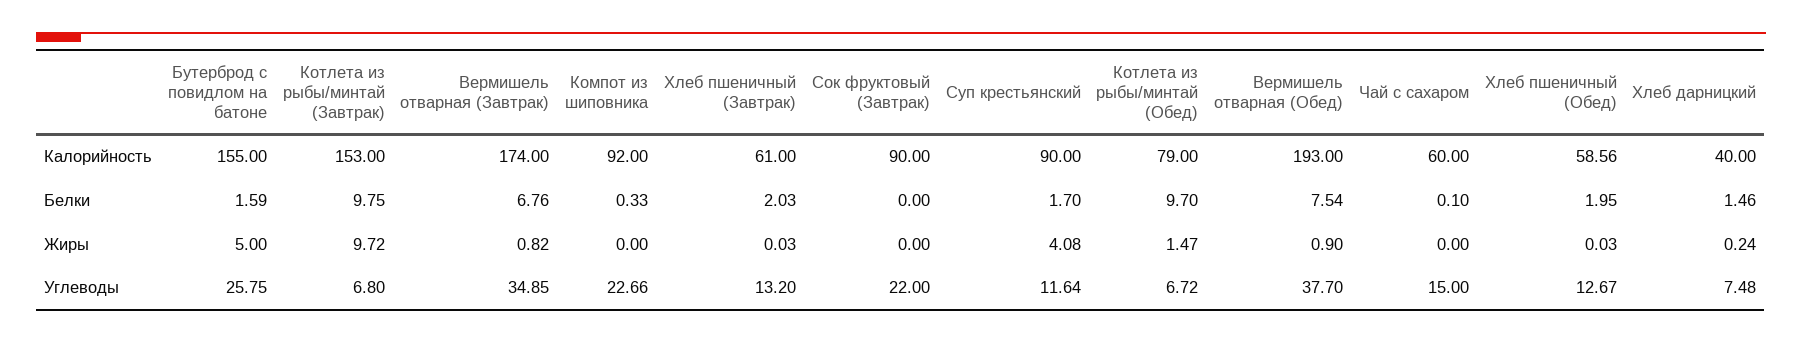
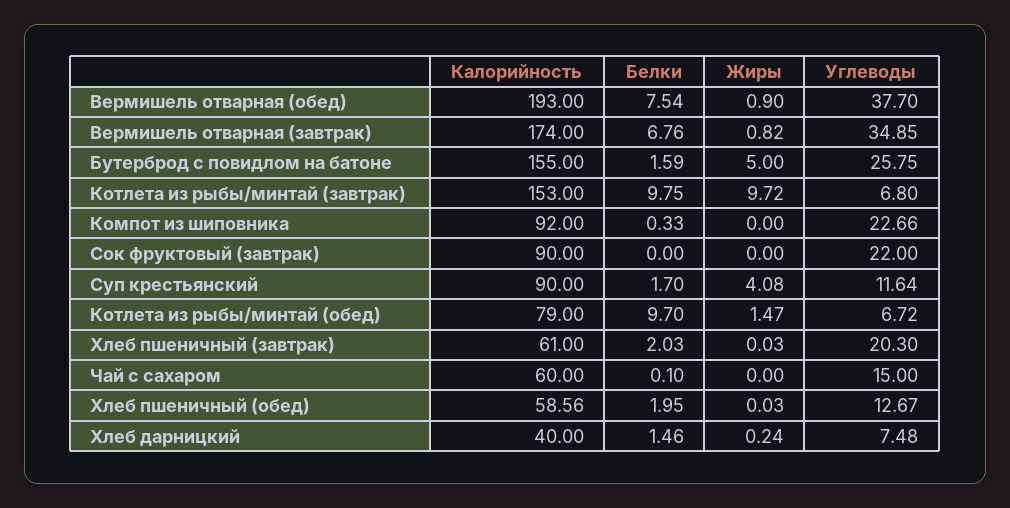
Хлеб пшеничный (Завтрак), Углеводы: 13.2 -> 20.3

